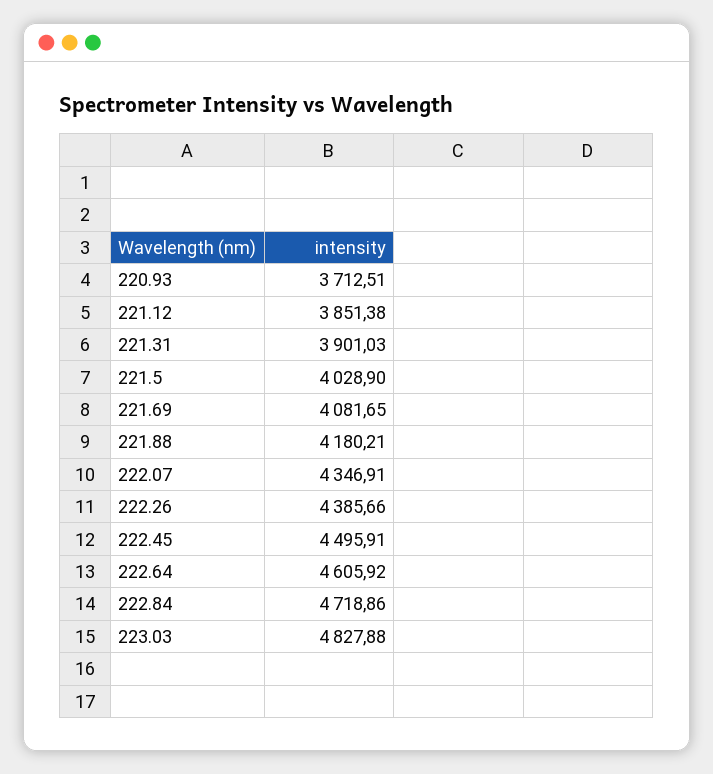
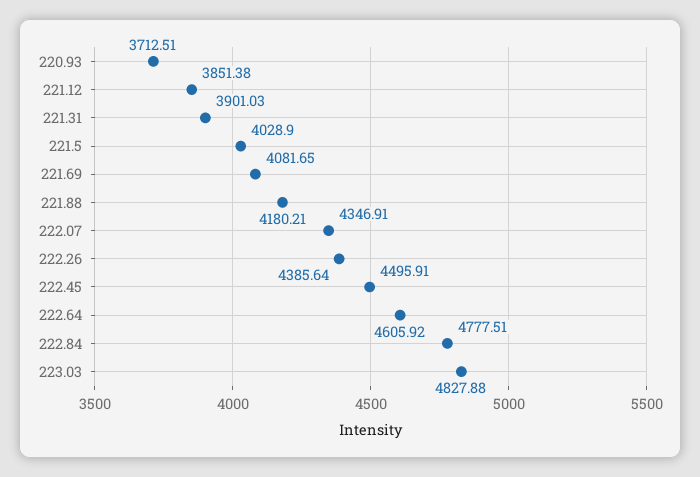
222.26: 4385.66 -> 4385.64
222.84: 4718.86 -> 4777.51

